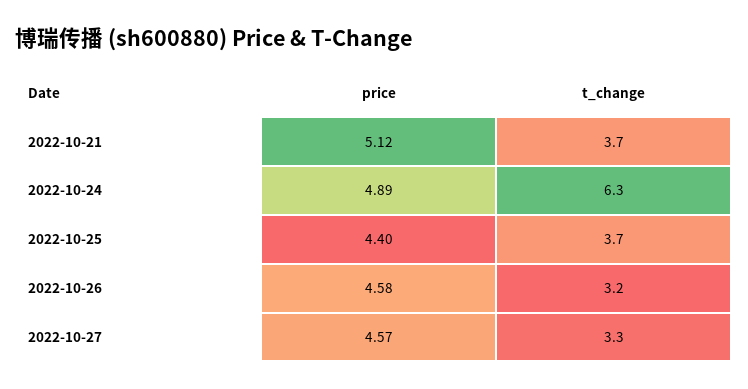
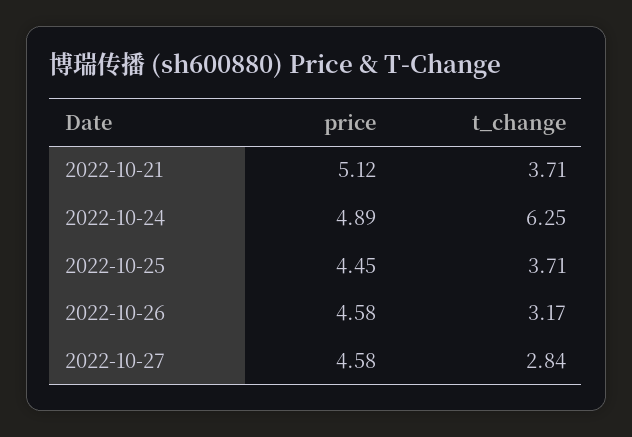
price, 2022-10-25: 4.4 -> 4.45
price, 2022-10-27: 4.57 -> 4.58
t_change, 2022-10-27: 3.3 -> 2.84

